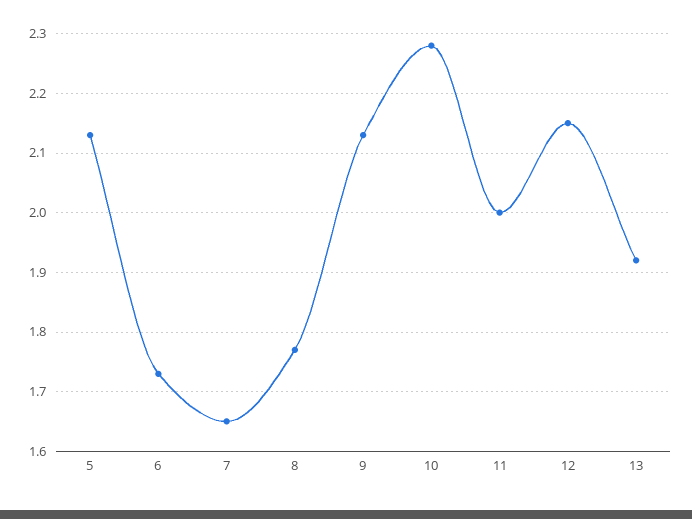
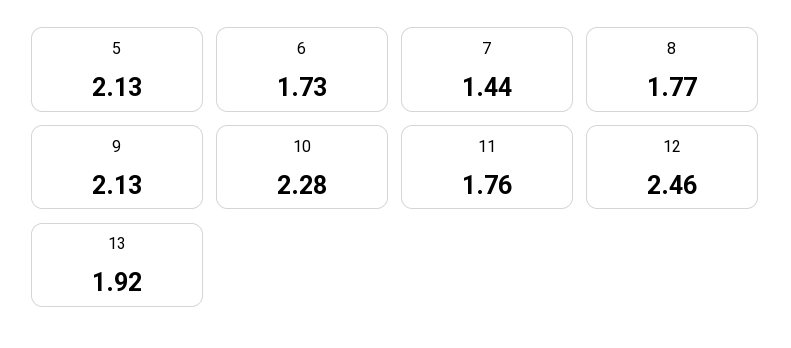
7: 1.65 -> 1.44
11: 2 -> 1.76
12: 2.15 -> 2.46

